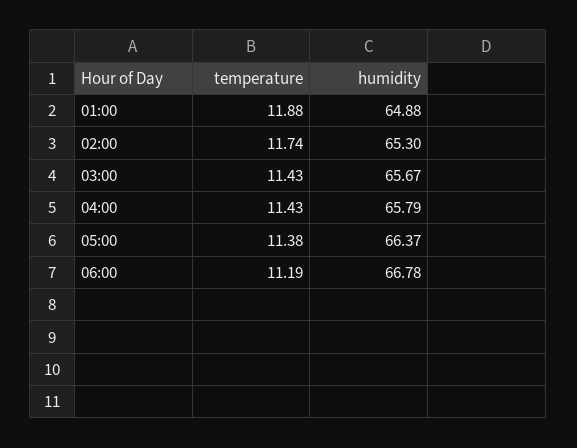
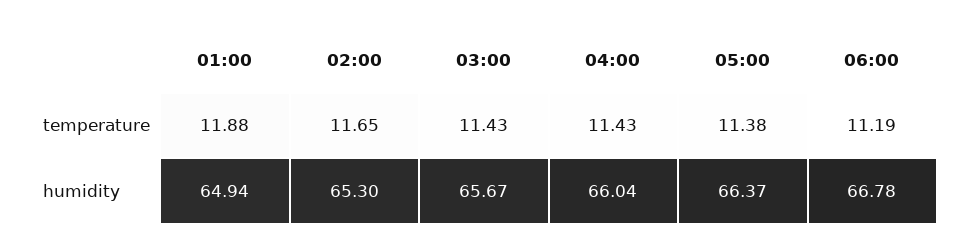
humidity, 01:00: 64.88 -> 64.94
temperature, 02:00: 11.74 -> 11.65
humidity, 04:00: 65.79 -> 66.04

